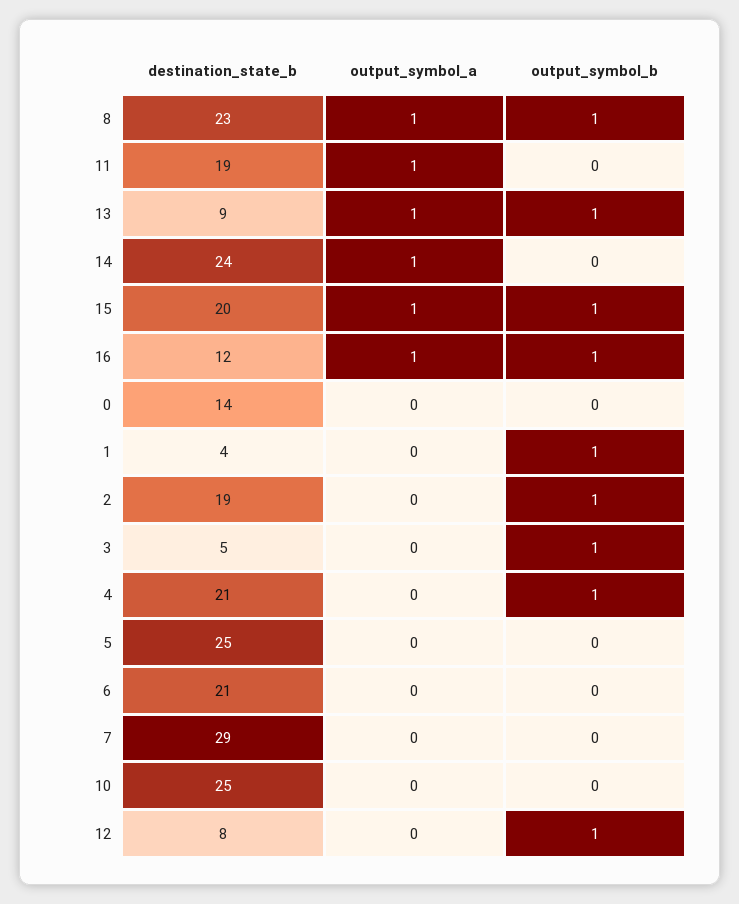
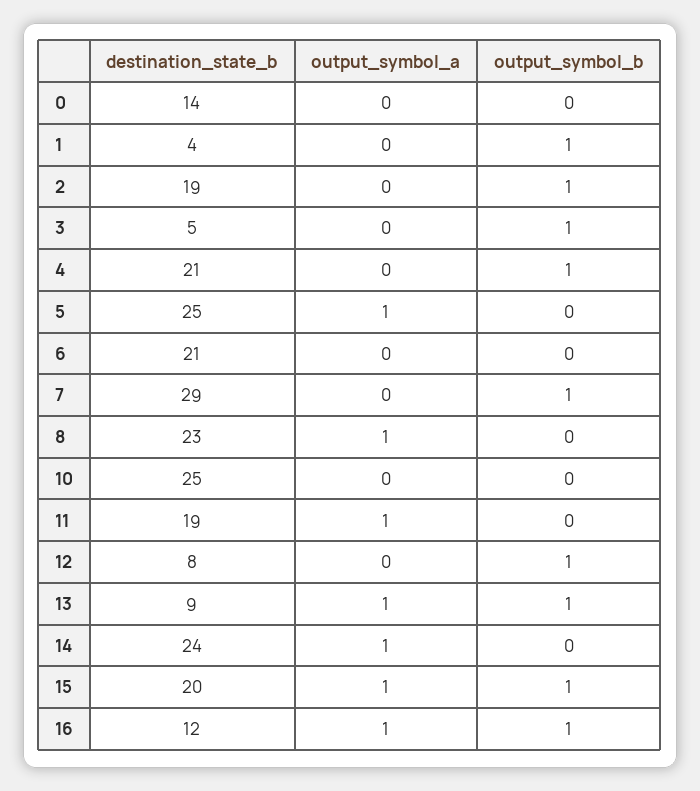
output_symbol_b, 8: 1 -> 0
output_symbol_a, 5: 0 -> 1
output_symbol_b, 7: 0 -> 1

